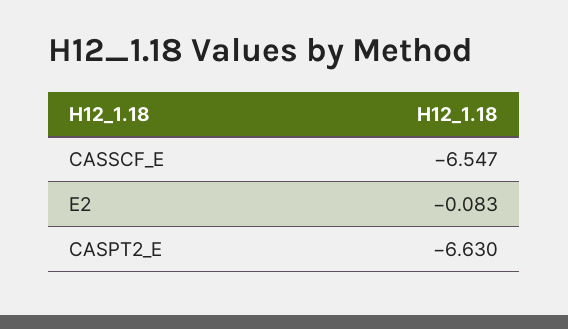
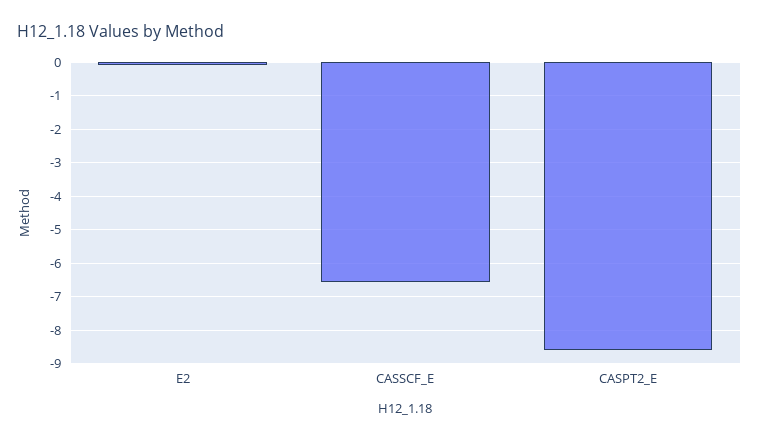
CASPT2_E: -6.63 -> -8.6

